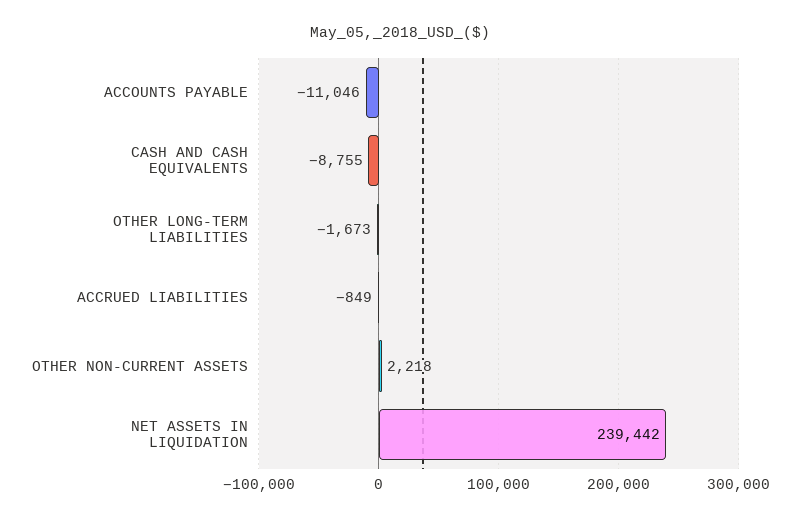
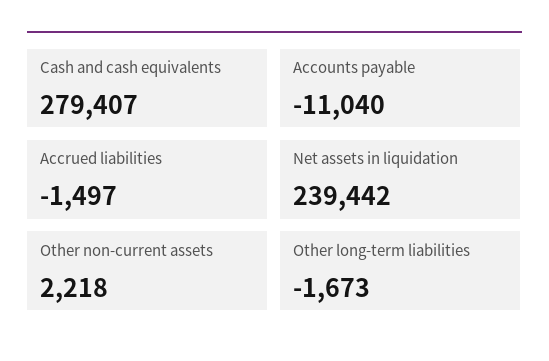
ACCOUNTS PAYABLE: -11046 -> -11040
CASH AND CASH EQUIVALENTS: -8755 -> 279407
ACCRUED LIABILITIES: -849 -> -1497

